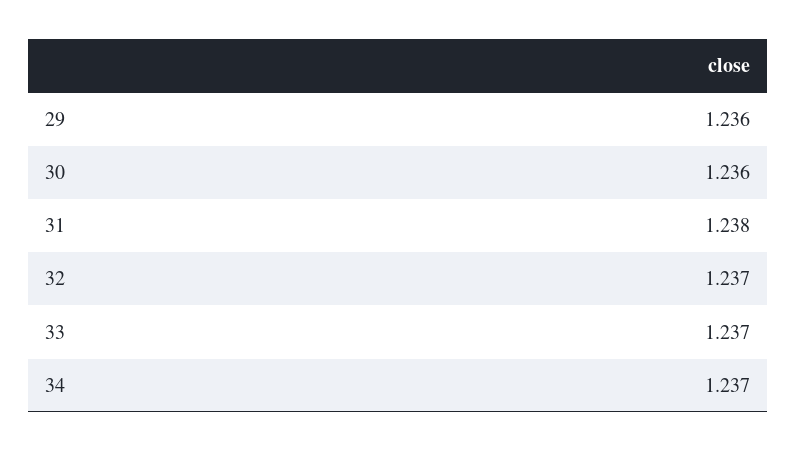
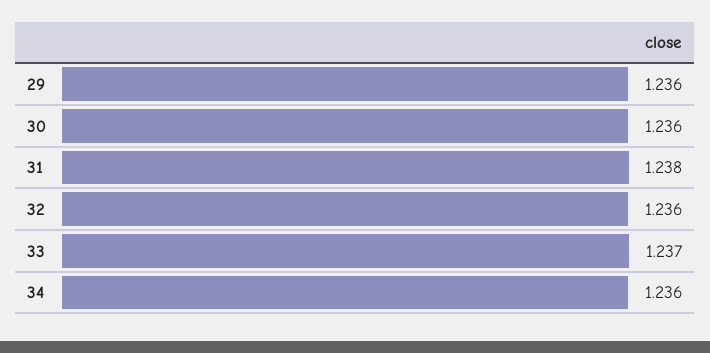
32: 1.237 -> 1.236
34: 1.237 -> 1.236

